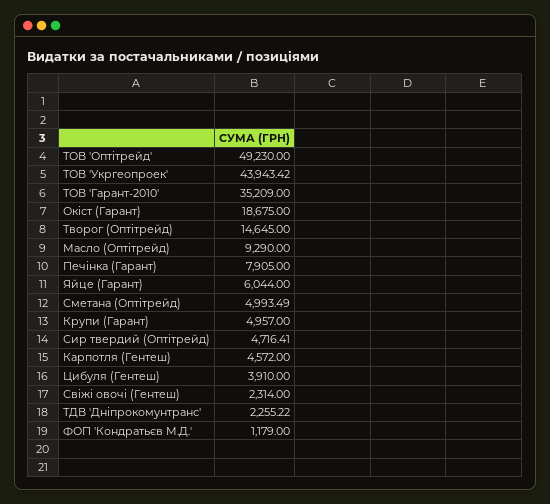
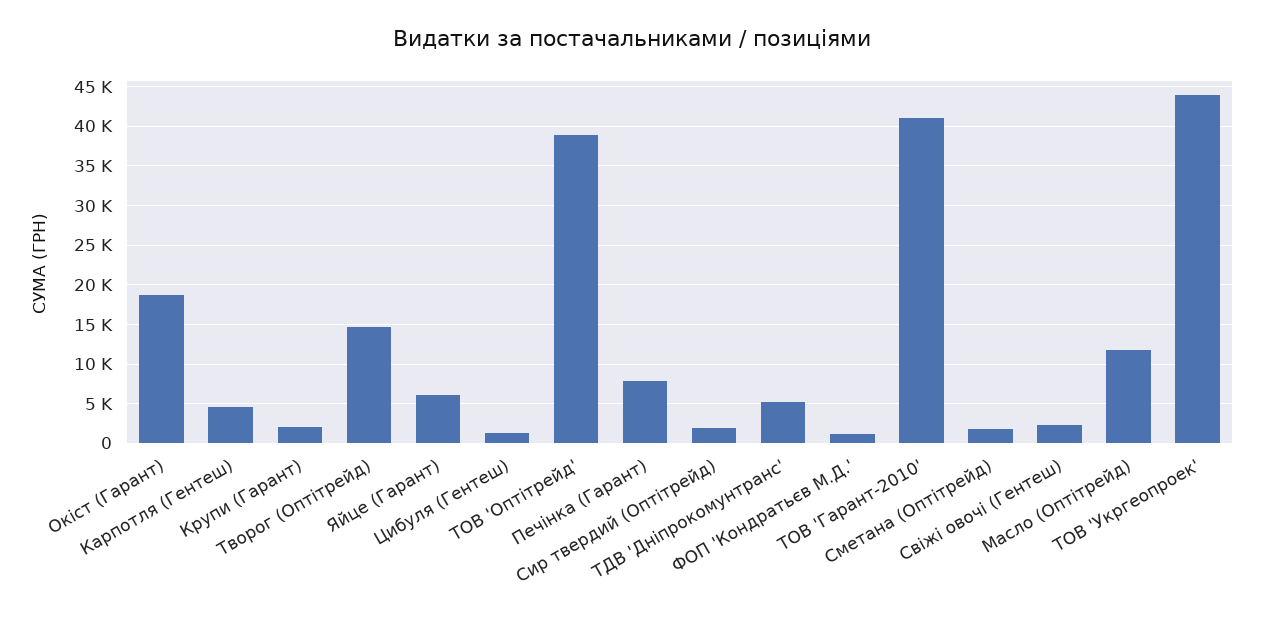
ТОВ 'Оптітрейд': 49230 -> 39000
ТОВ 'Гарант-2010': 35209 -> 41000
Масло (Оптітрейд): 9290 -> 12000
Сметана (Оптітрейд): 4993.49 -> 2000
Крупи (Гарант): 4957 -> 2000
Сир твердий (Оптітрейд): 4716.41 -> 2000
Цибуля (Гентеш): 3910 -> 1000
ТДВ 'Дніпрокомунтранс': 2255.22 -> 5000

